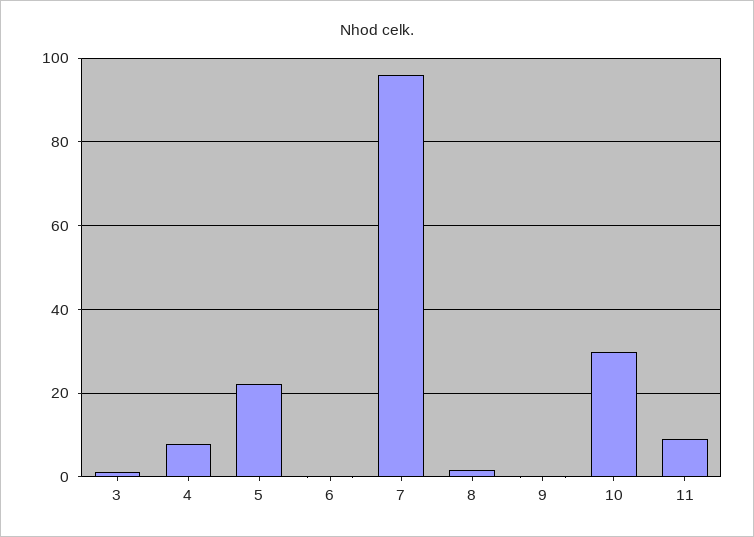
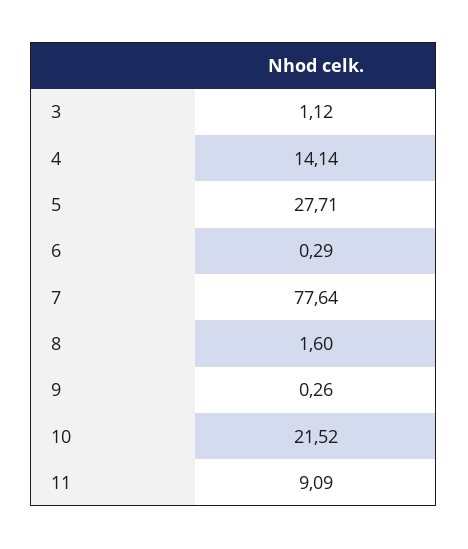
4: 8 -> 14.14
5: 22 -> 27.71
7: 96 -> 77.64
10: 30 -> 21.52

